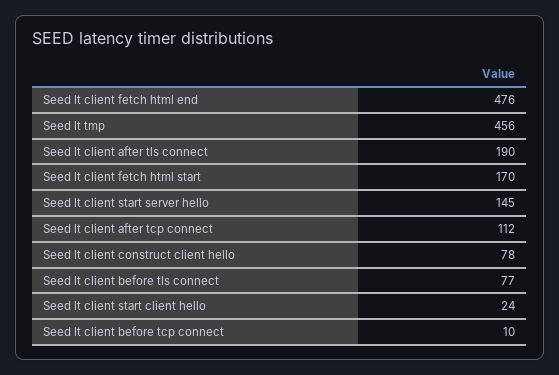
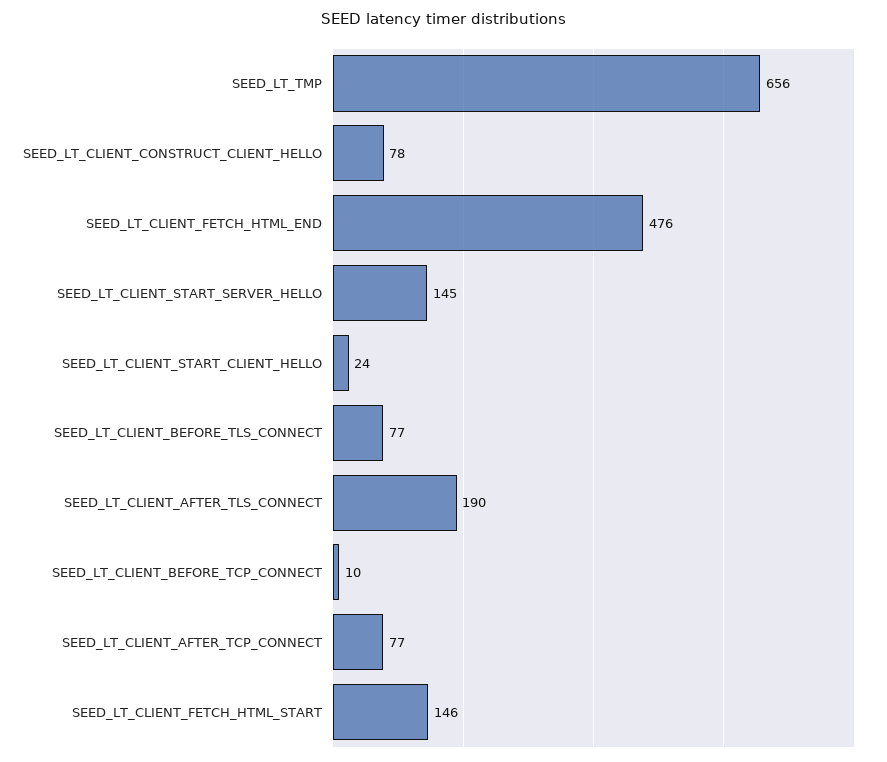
Seed lt tmp: 456 -> 656
Seed lt client fetch html start: 170 -> 146
Seed lt client after tcp connect: 112 -> 77

